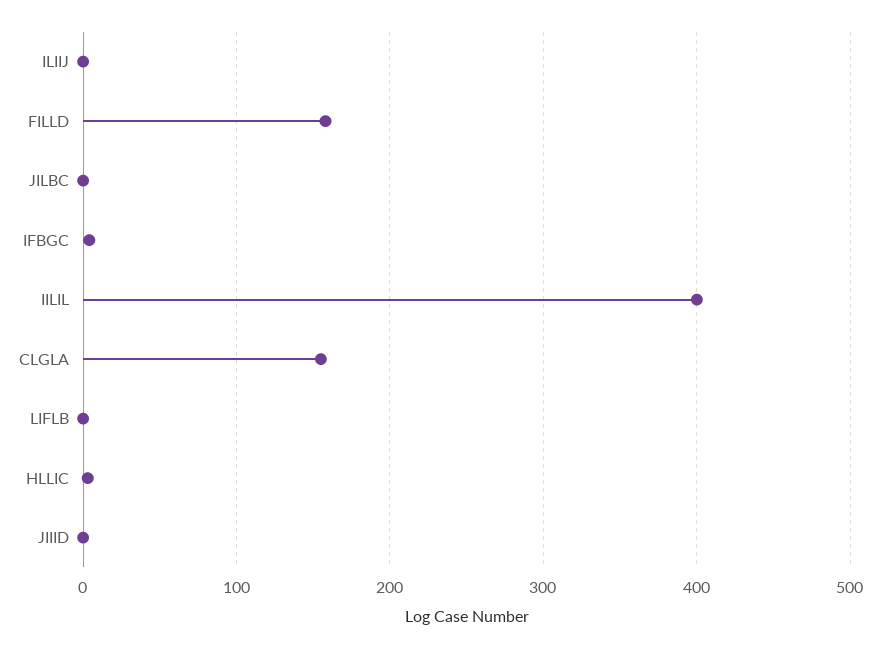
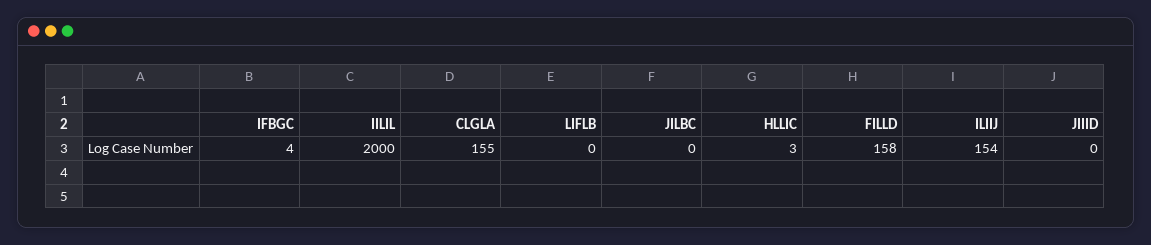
ILIIJ: 0 -> 154
IILIL: 400 -> 2000

